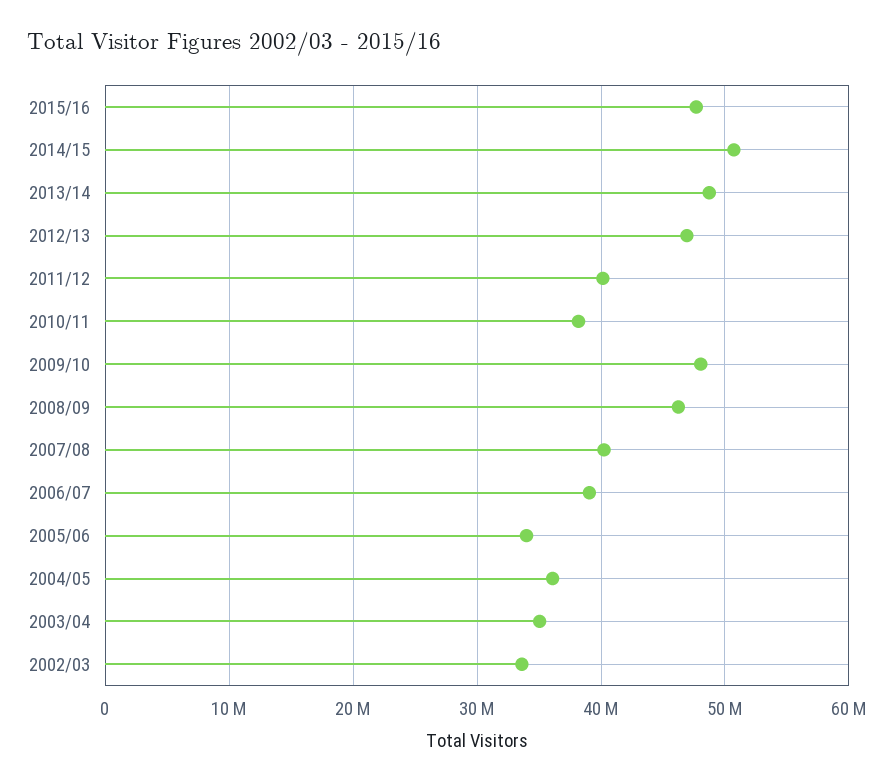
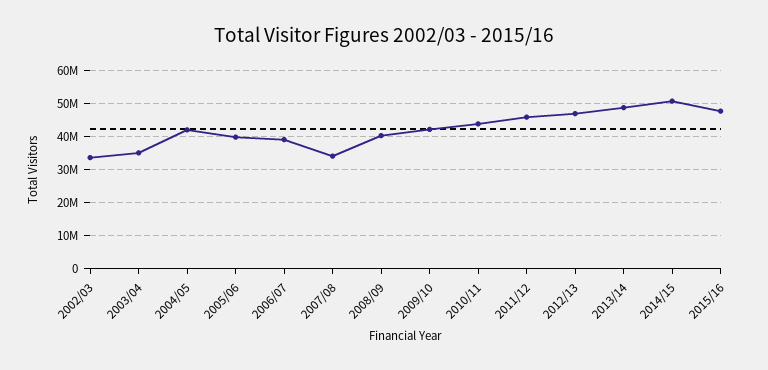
2011/12: 40000000 -> 46000000
2010/11: 38000000 -> 44000000
2009/10: 48000000 -> 42000000
2008/09: 46000000 -> 40000000
2007/08: 40000000 -> 34000000
2005/06: 34000000 -> 40000000
2004/05: 36000000 -> 42000000

